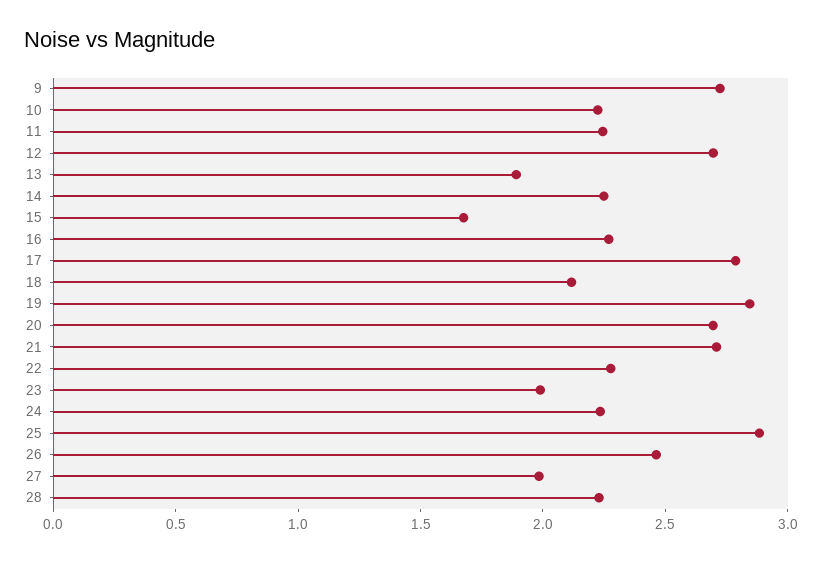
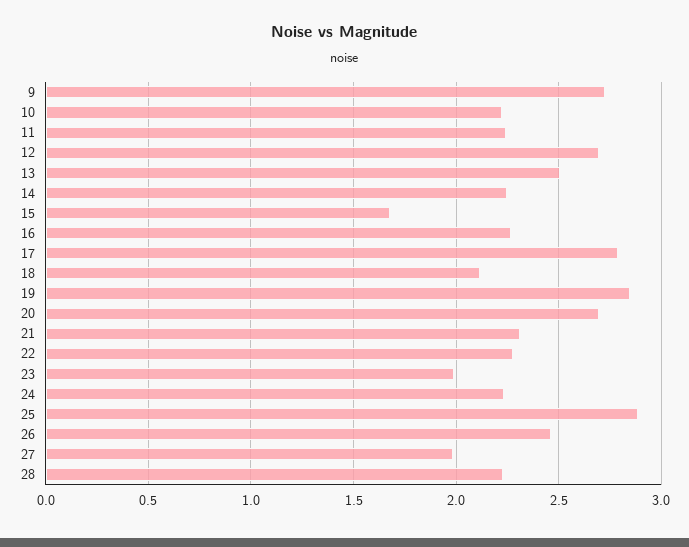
13: 1.9 -> 2.5
21: 2.7 -> 2.3

